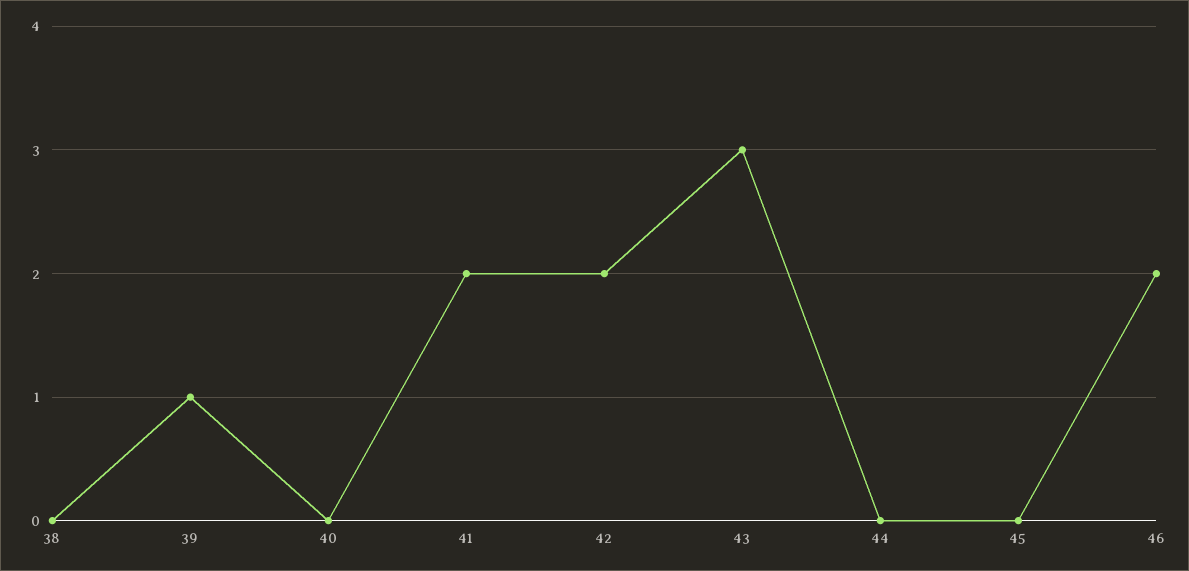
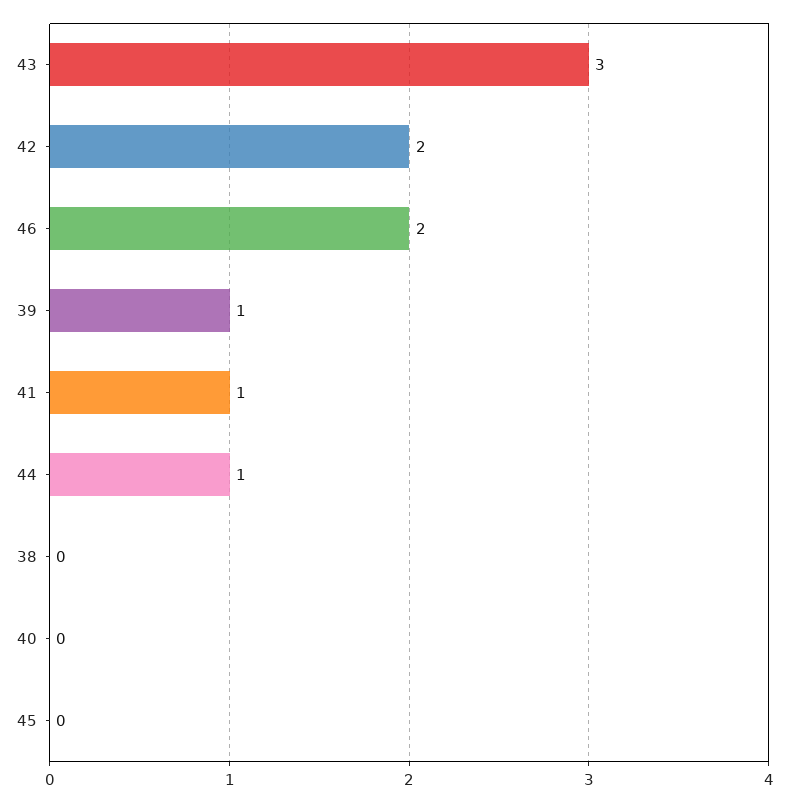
41: 2 -> 1
44: 0 -> 1

